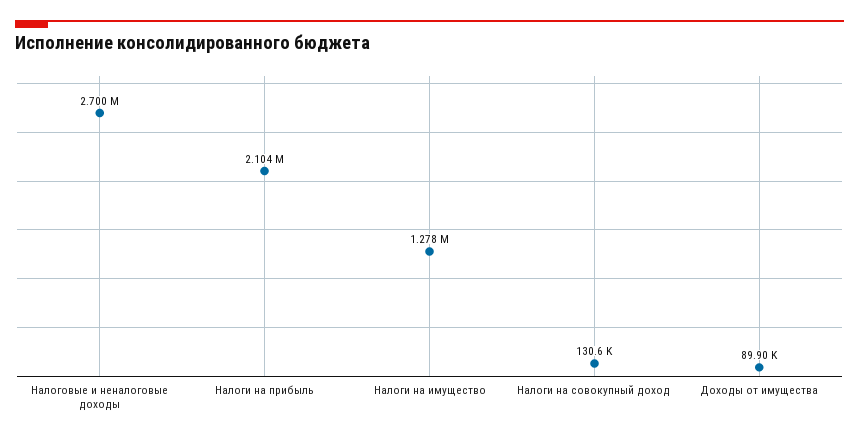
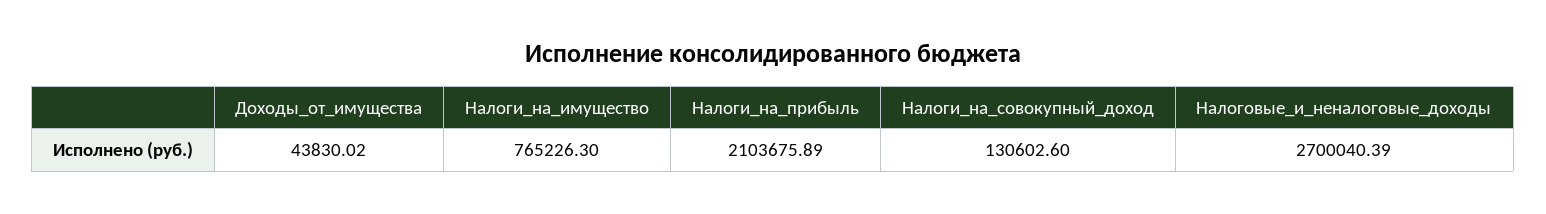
Налоги на имущество: 1278000 -> 765226.3
Доходы от имущества: 89900 -> 43830.02

